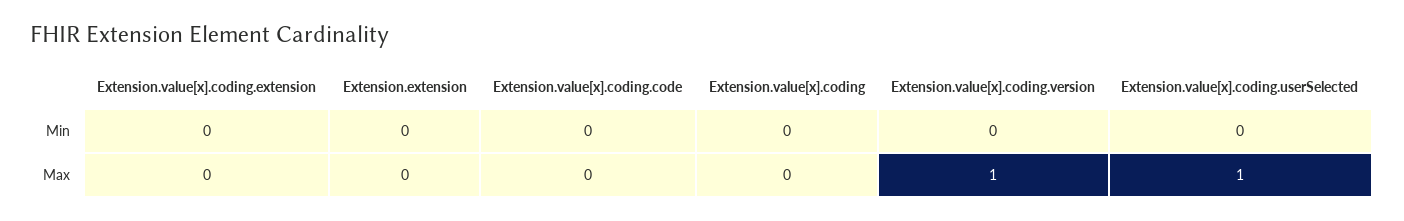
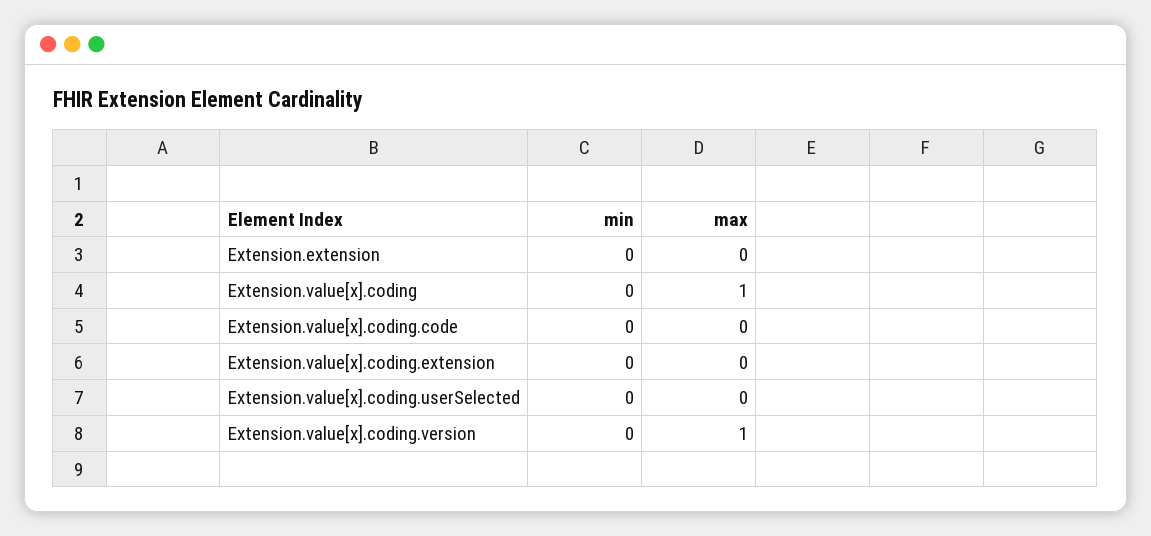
Extension.value[x].coding, Max: 0 -> 1
Extension.value[x].coding.userSelected, Max: 1 -> 0

